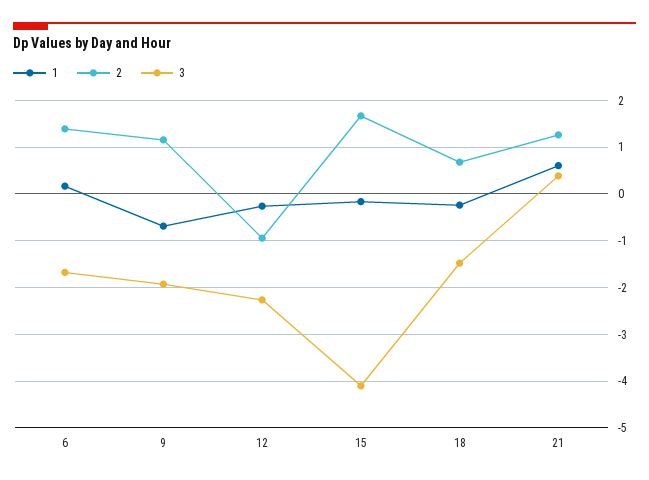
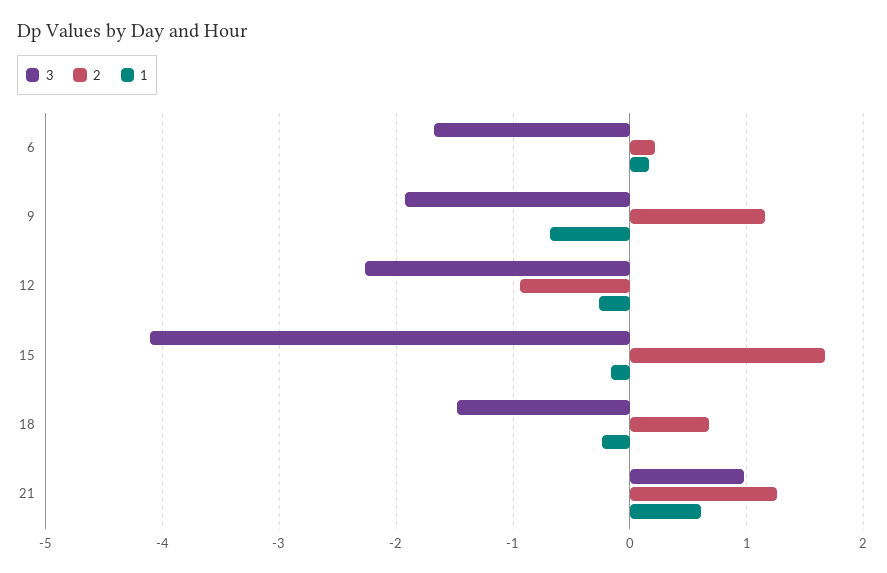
2, 6: 1.4 -> 0.2
3, 21: 0.4 -> 1

